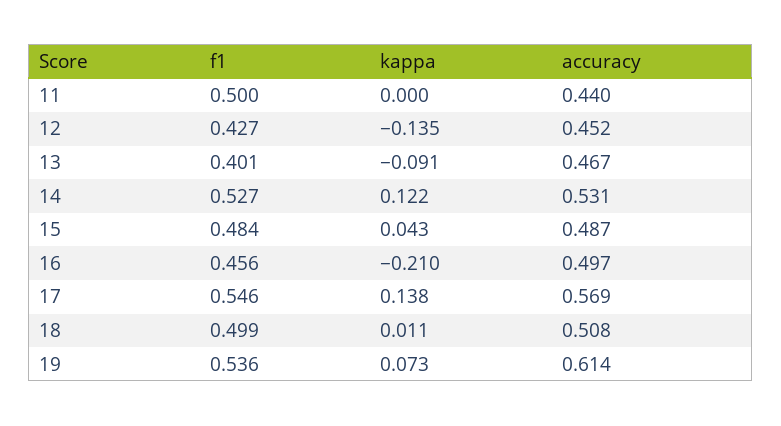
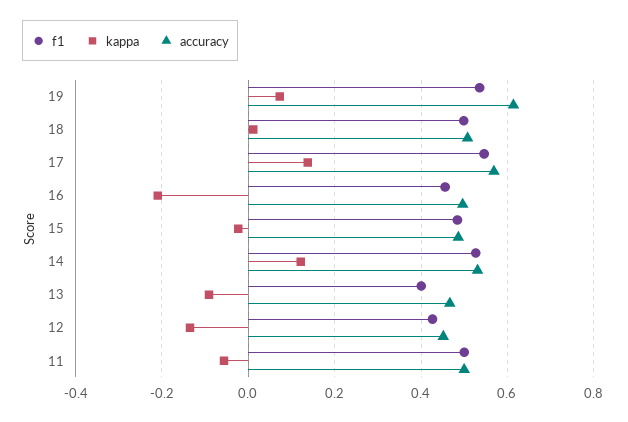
kappa, 11: 0 -> -0.06
accuracy, 11: 0.44 -> 0.5
kappa, 15: 0.043 -> -0.02

